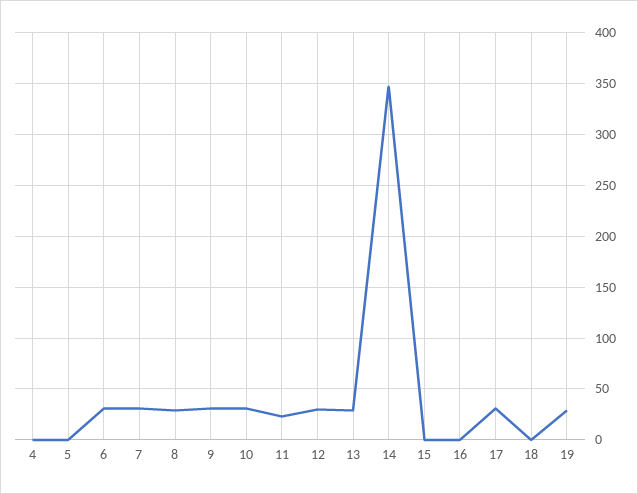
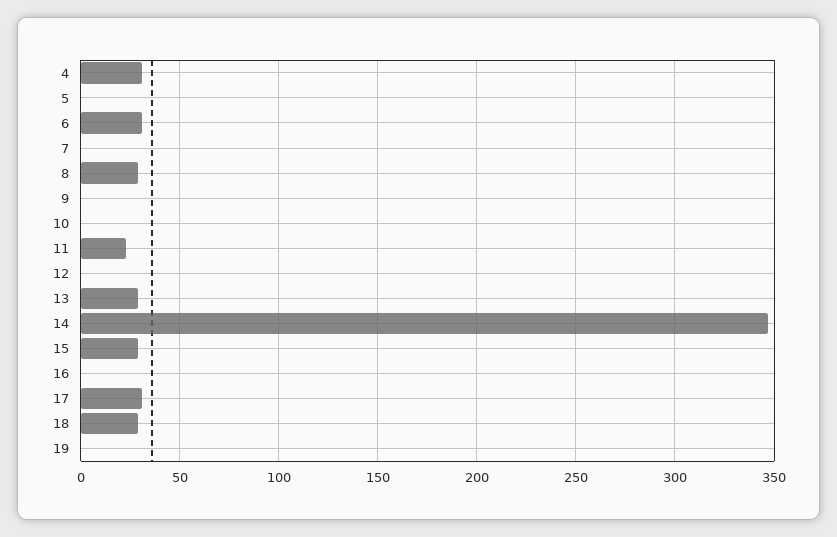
4: 0 -> 30
7: 30 -> 0
9: 30 -> 0
10: 30 -> 0
12: 30 -> 0
15: 0 -> 30
18: 0 -> 30
19: 30 -> 0

